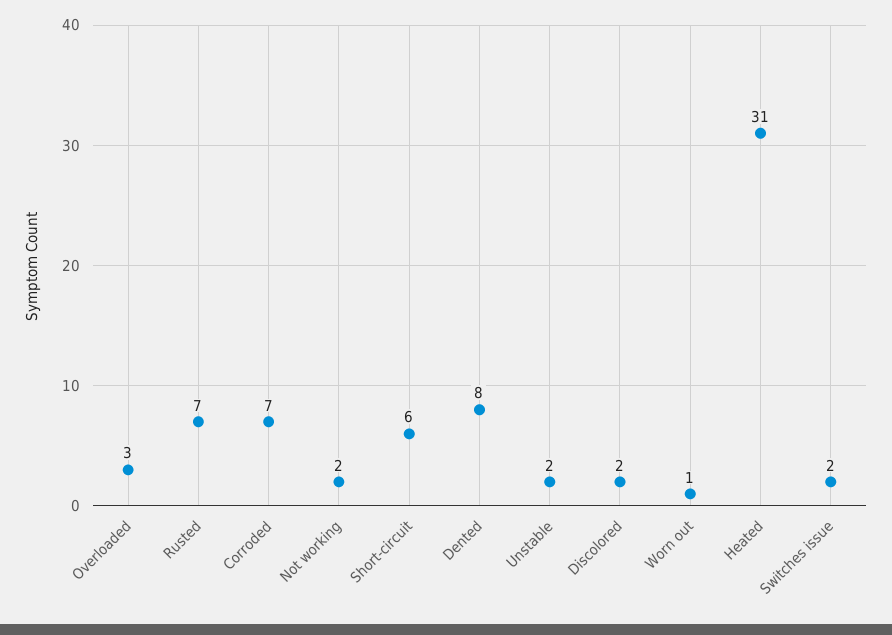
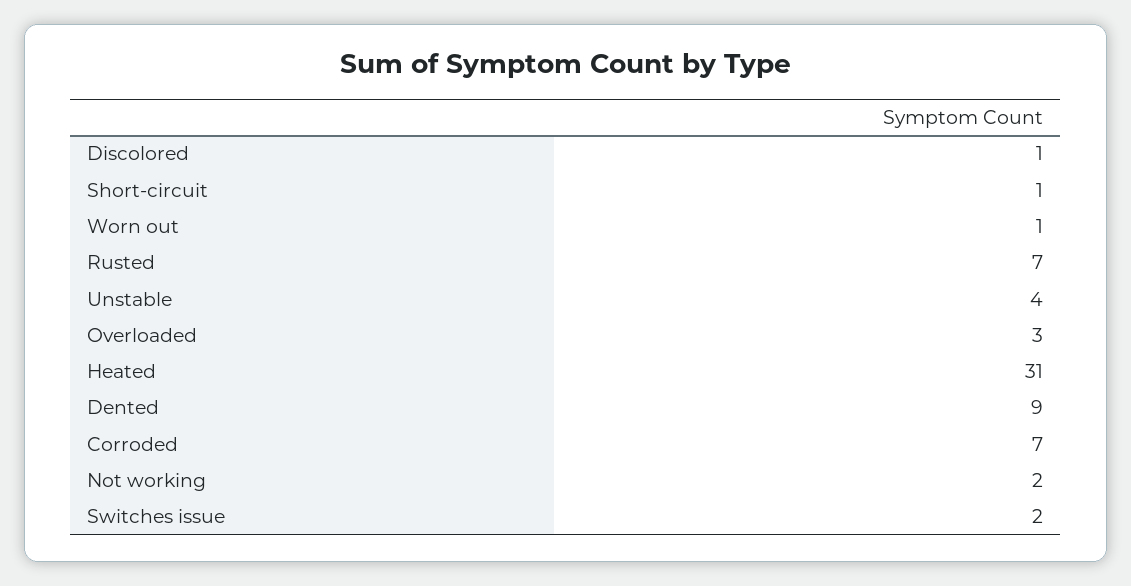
Short-circuit: 6 -> 1
Dented: 8 -> 9
Unstable: 2 -> 4
Discolored: 2 -> 1

